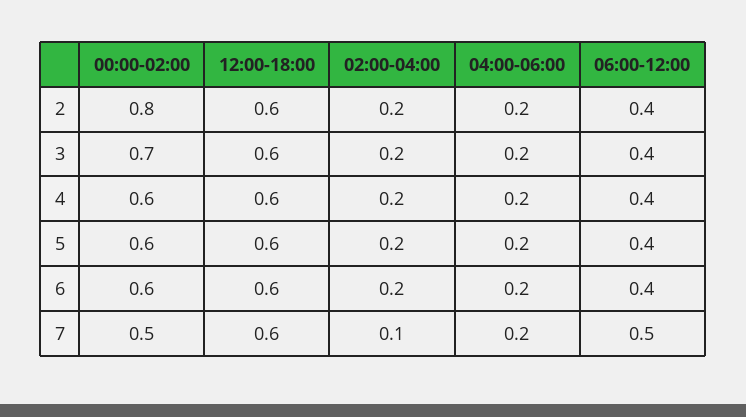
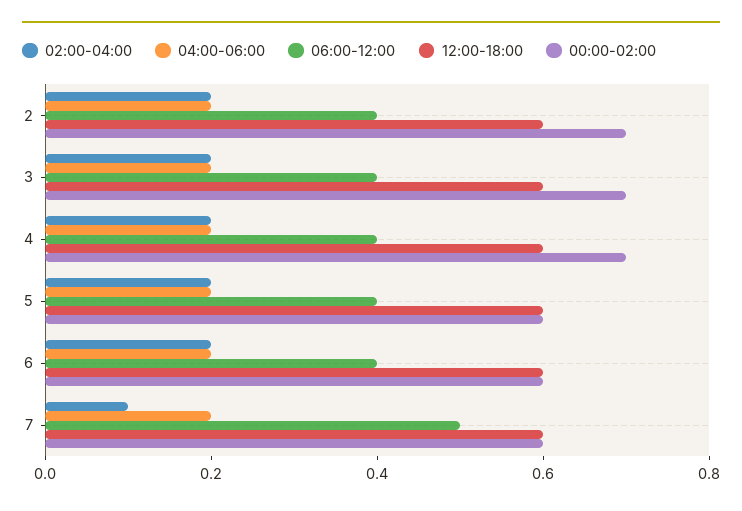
00:00-02:00, 2: 0.8 -> 0.7
00:00-02:00, 4: 0.6 -> 0.7
00:00-02:00, 7: 0.5 -> 0.6

